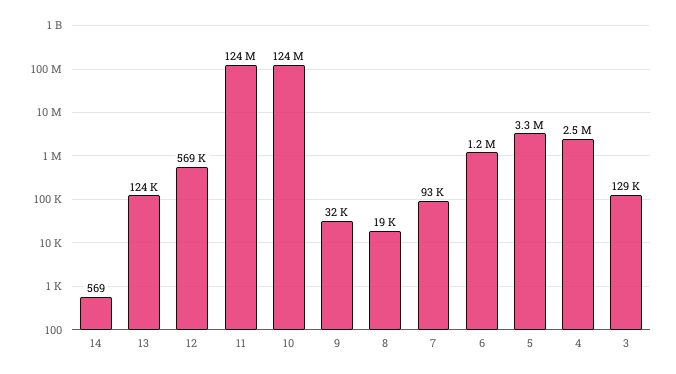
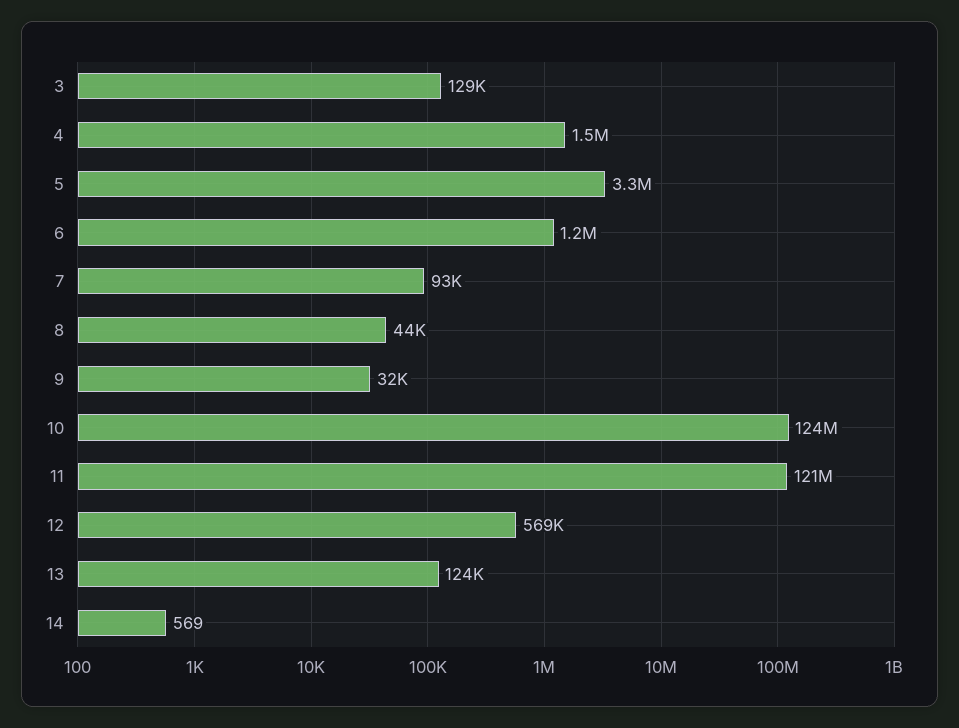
11: 124000000 -> 121000000
8: 19000 -> 44000
4: 2500000 -> 1500000

